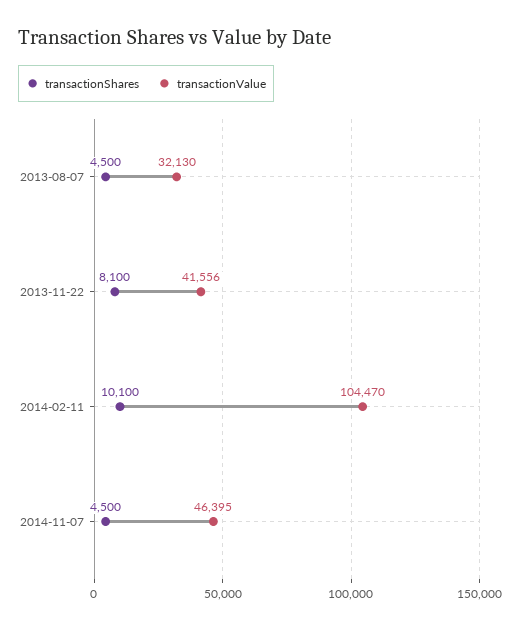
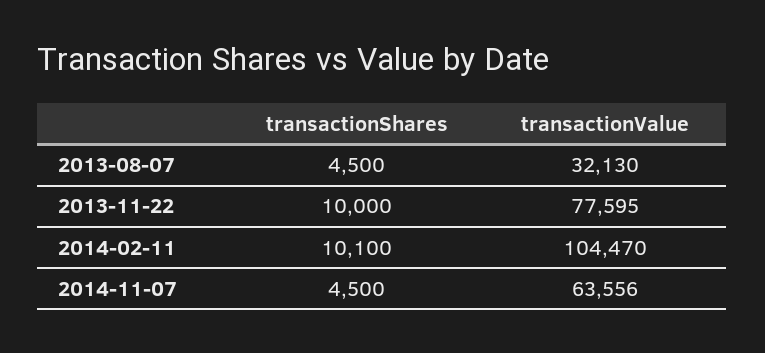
transactionShares, 2013-11-22: 8100 -> 10000
transactionValue, 2013-11-22: 41556 -> 77595
transactionValue, 2014-11-07: 46395 -> 63556

